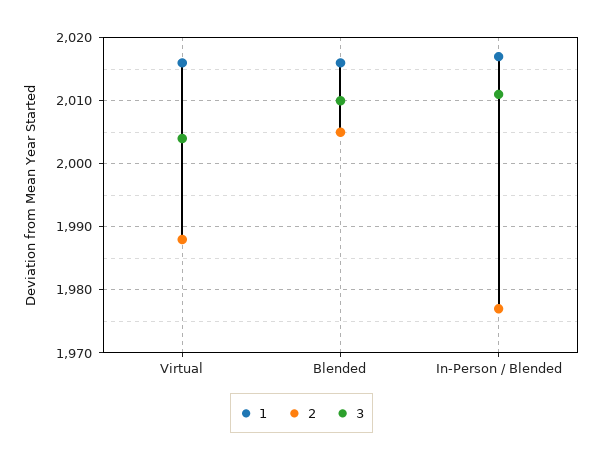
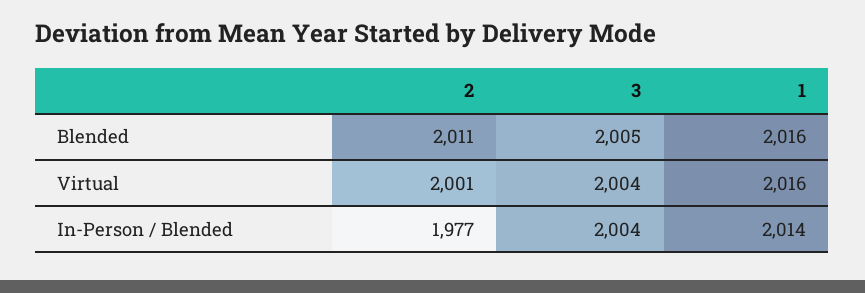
2, Virtual: 1988 -> 2001
2, Blended: 2005 -> 2011
3, Blended: 2010 -> 2005
1, In-Person / Blended: 2017 -> 2014
3, In-Person / Blended: 2011 -> 2004

